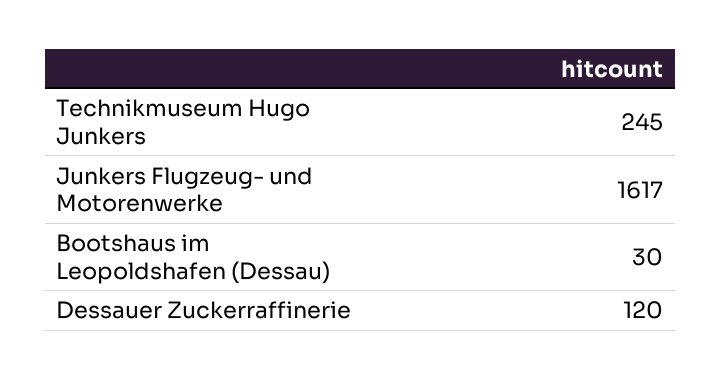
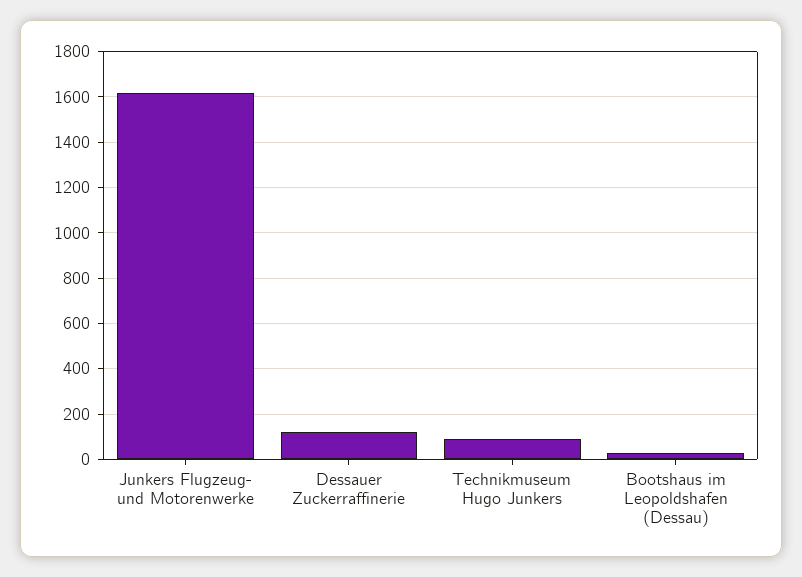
Technikmuseum Hugo Junkers: 245 -> 100

